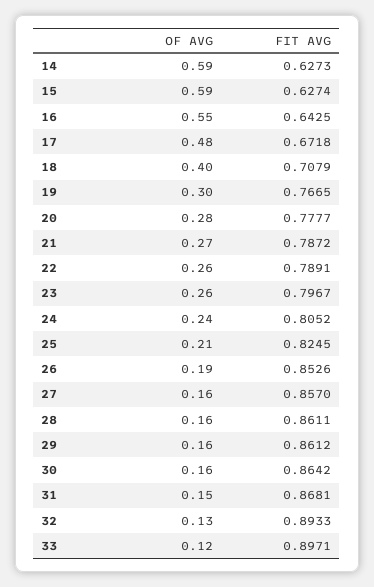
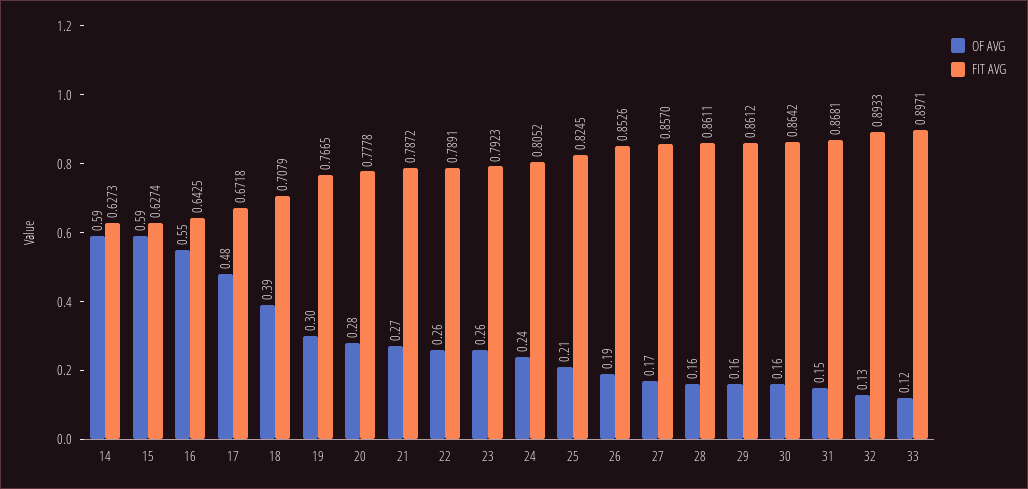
OF AVG, 18: 0.4 -> 0.39
FIT AVG, 20: 0.7777 -> 0.7778
FIT AVG, 23: 0.7967 -> 0.7923
OF AVG, 27: 0.16 -> 0.17

